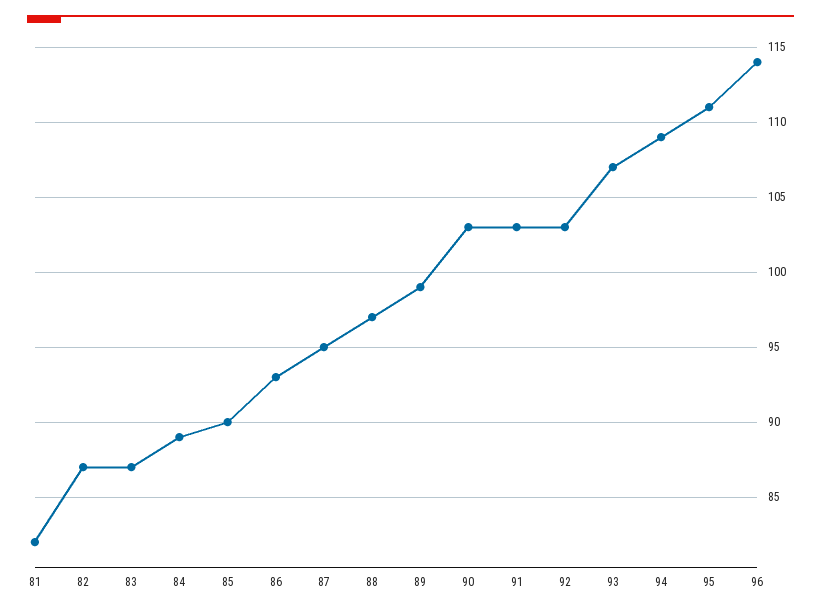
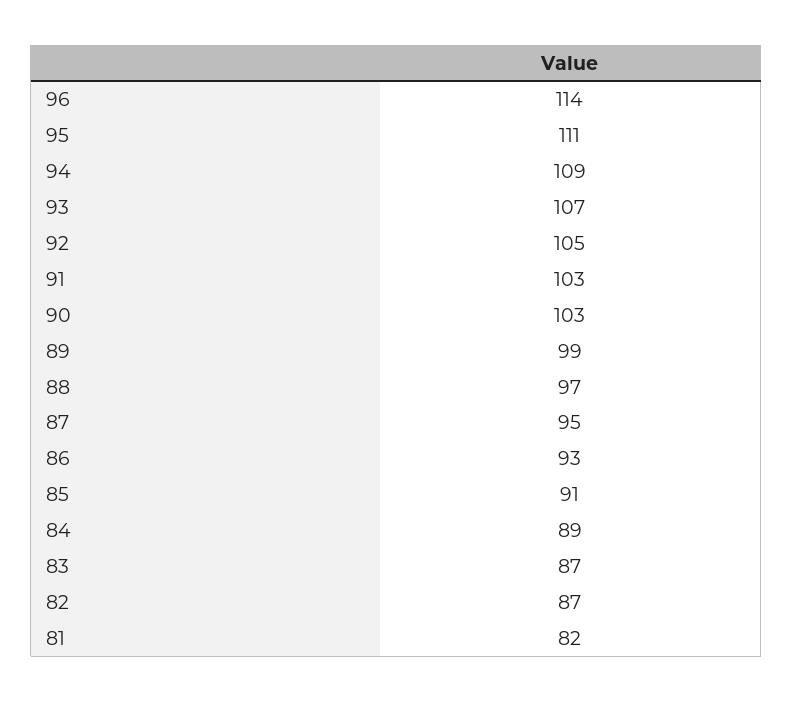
85: 90 -> 91
92: 103 -> 105

